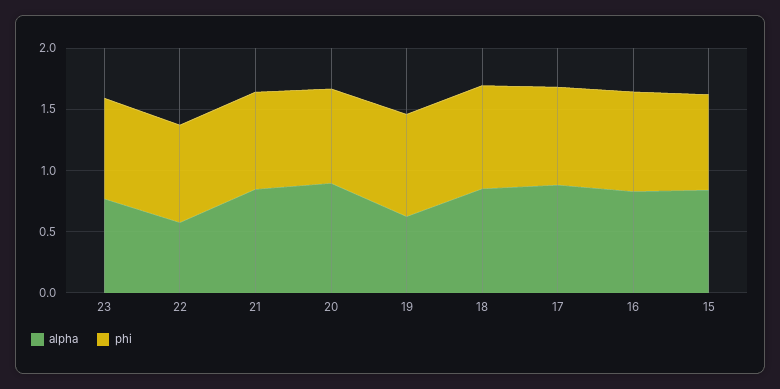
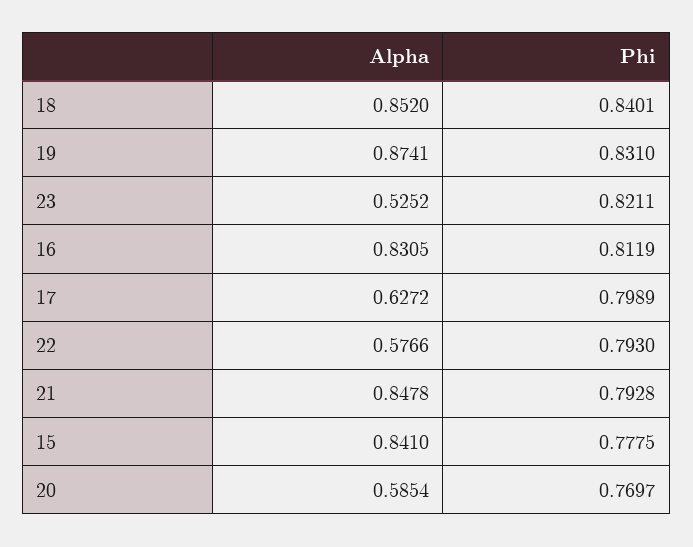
alpha, 23: 0.8 -> 0.5252
alpha, 20: 0.9 -> 0.5854
alpha, 19: 0.6 -> 0.8741
alpha, 17: 0.9 -> 0.6272

